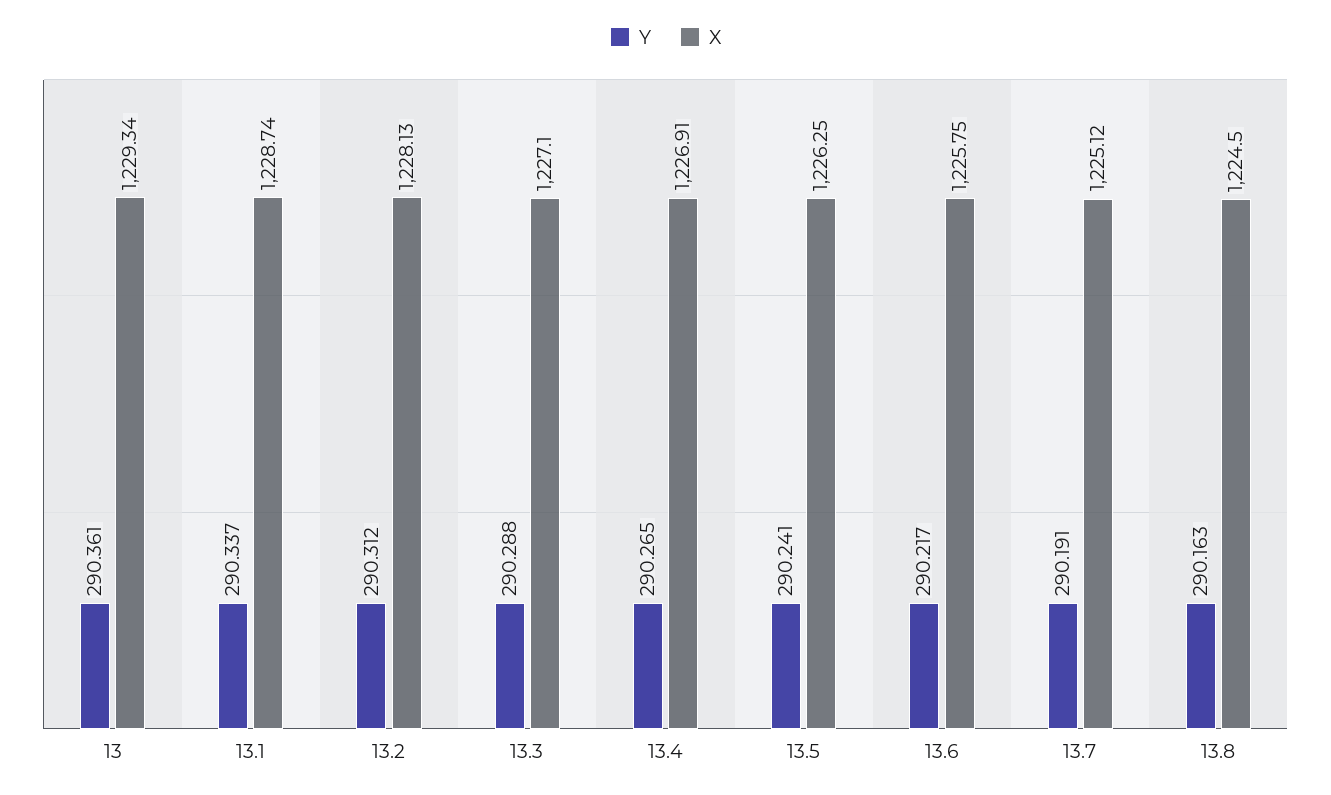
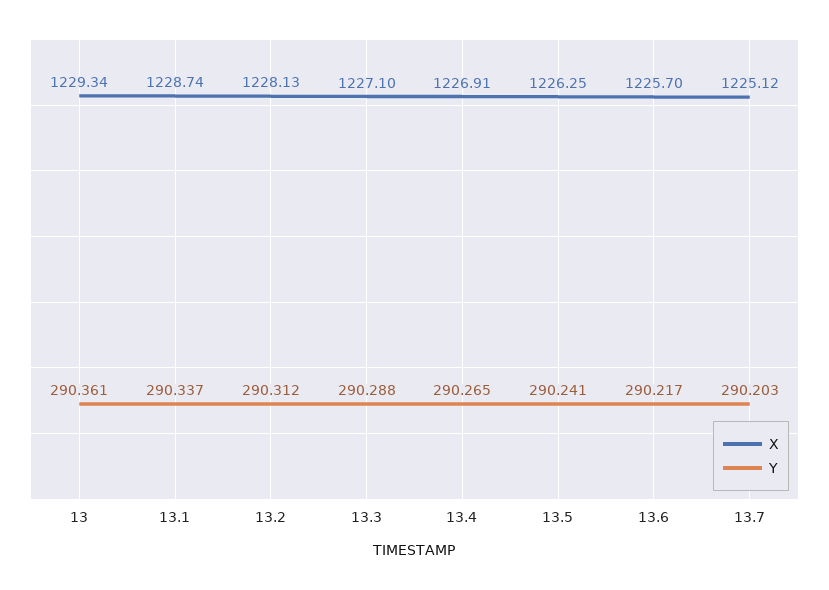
X, 13.6: 1225.75 -> 1225.7
Y, 13.7: 290.191 -> 290.203
Y, 13.8: 290.163 -> none
X, 13.8: 1224.5 -> none

